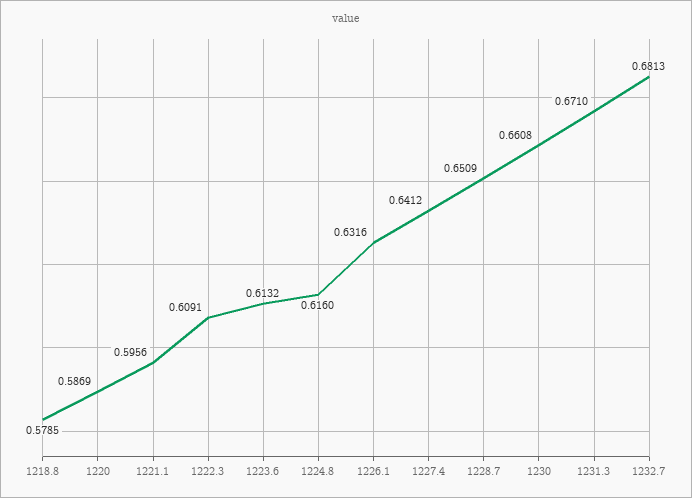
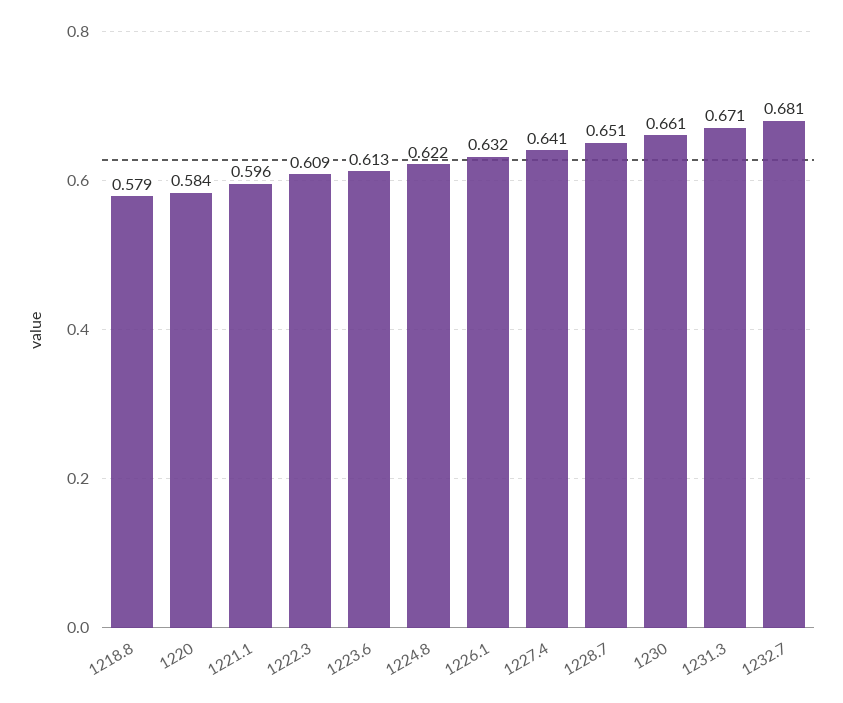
1220: 0.5869 -> 0.584
1224.8: 0.616 -> 0.622

